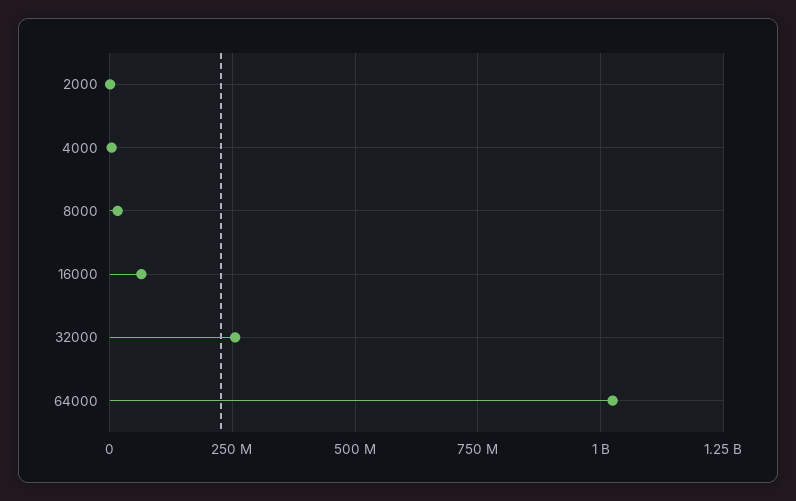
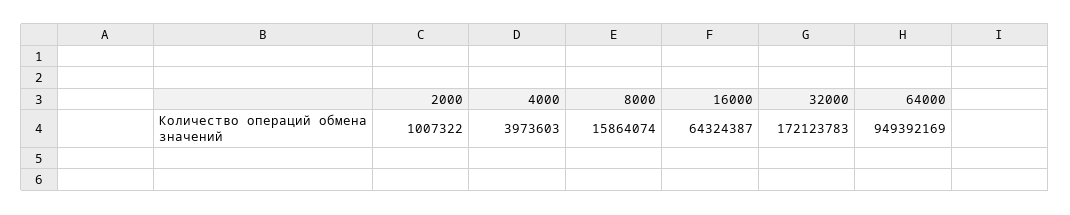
32000: 250000000 -> 172123783
64000: 1025000000 -> 949392169

